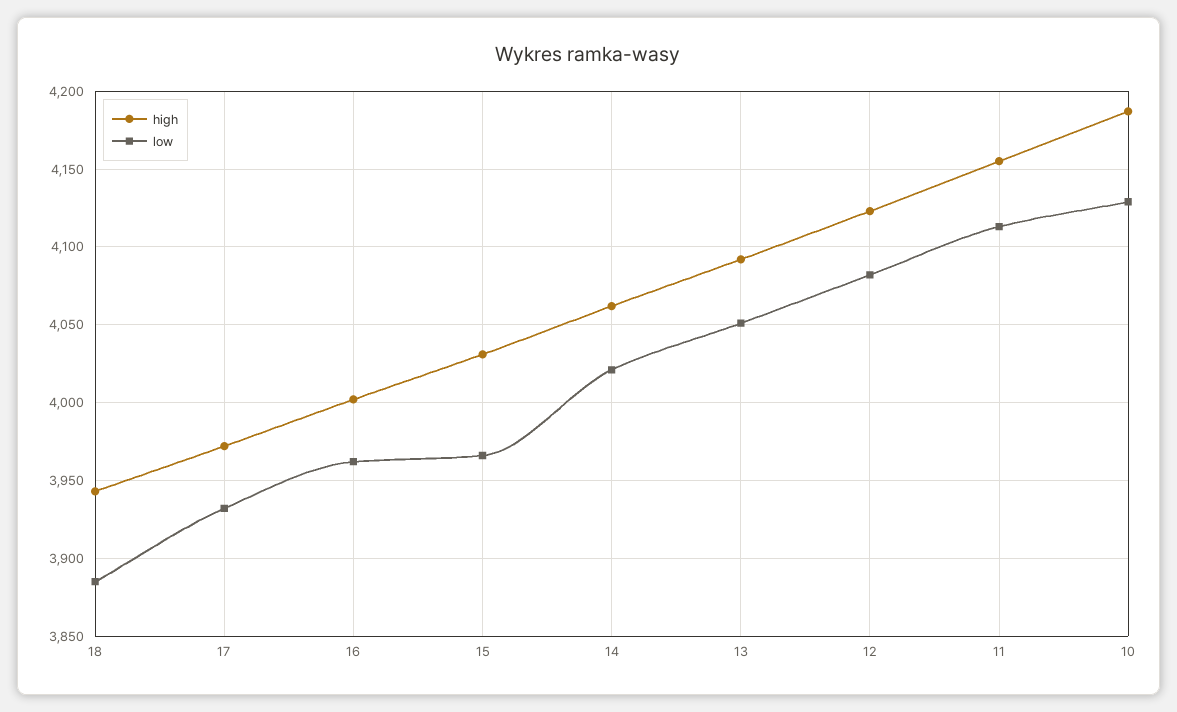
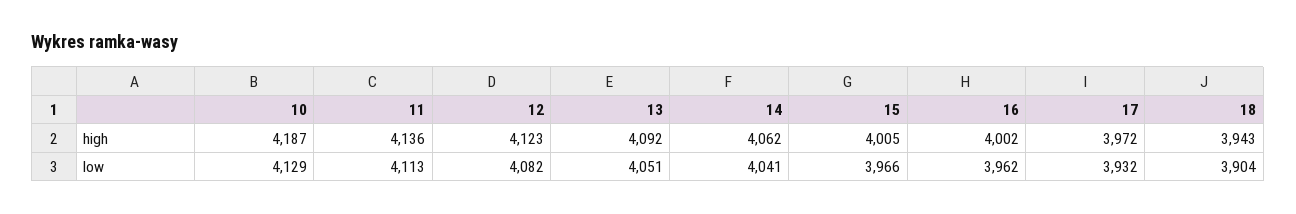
low, 18: 3885 -> 3904
high, 15: 4030 -> 4005
low, 14: 4020 -> 4041
high, 11: 4155 -> 4136

